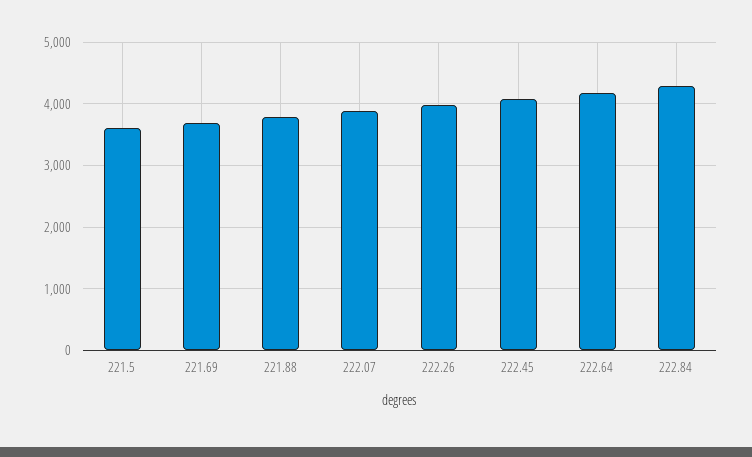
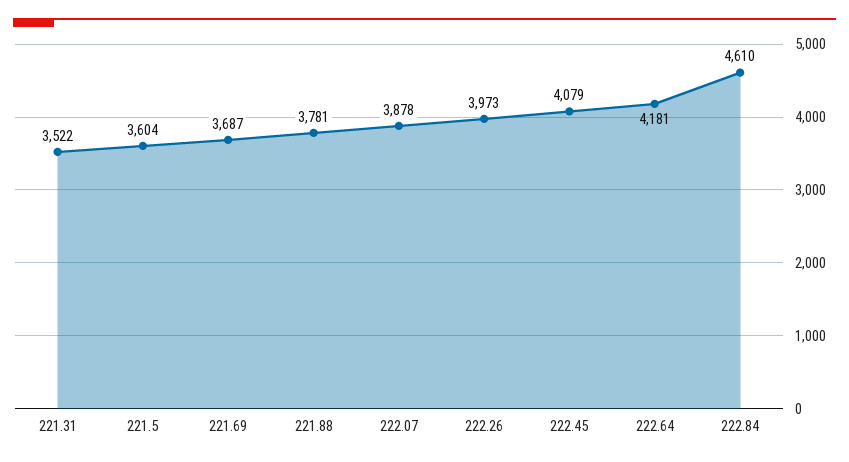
222.84: 4300 -> 4610
221.31: none -> 3522

